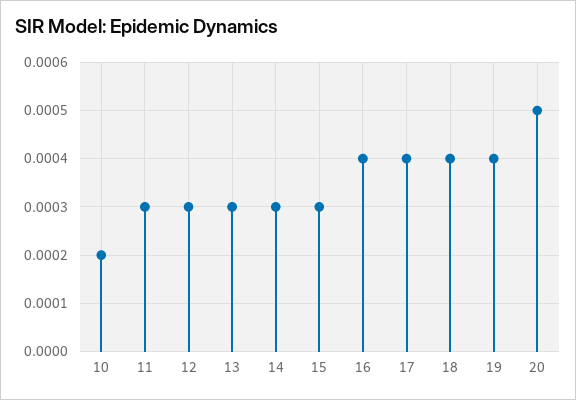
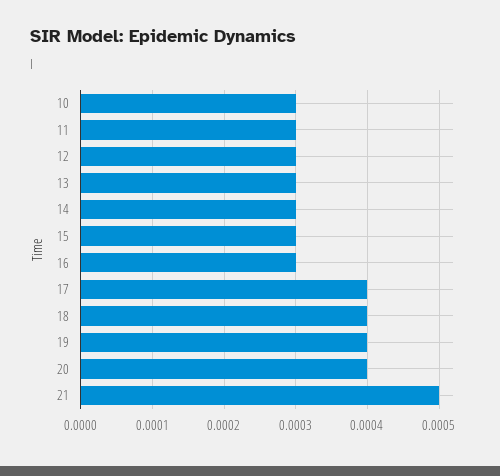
10: 0.0002 -> 0.0003
16: 0.0004 -> 0.0003
20: 0.0005 -> 0.0004
21: none -> 0.0005

